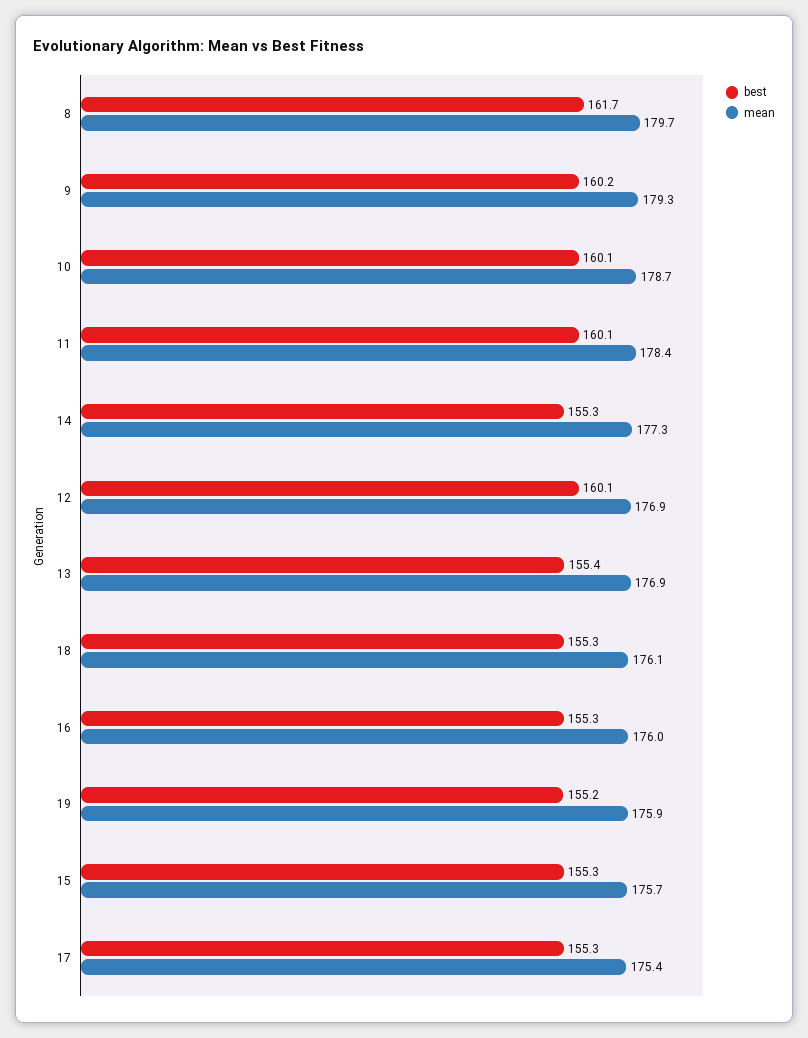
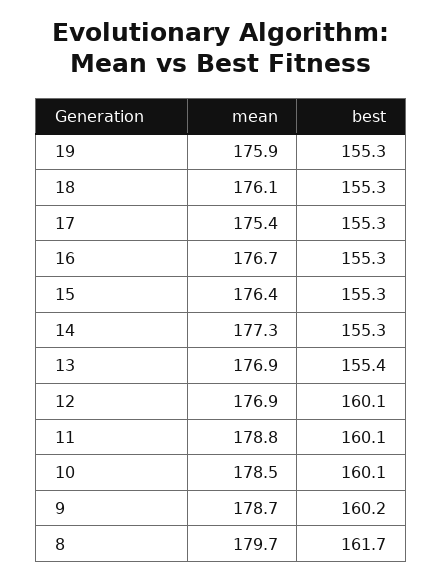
mean, 9: 179.3 -> 178.7
mean, 10: 178.7 -> 178.5
mean, 11: 178.4 -> 178.8
mean, 16: 176 -> 176.7
best, 19: 155.2 -> 155.3
mean, 15: 175.7 -> 176.4

